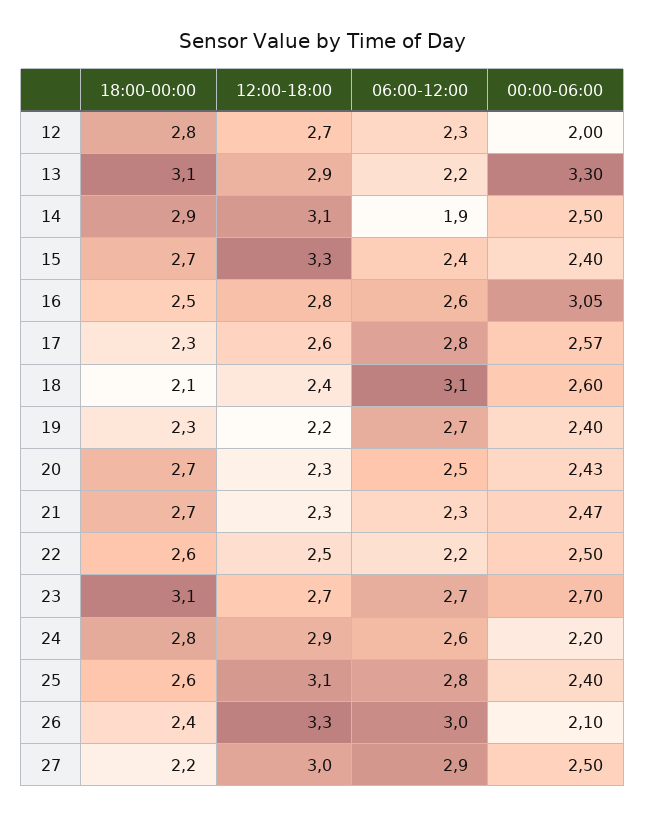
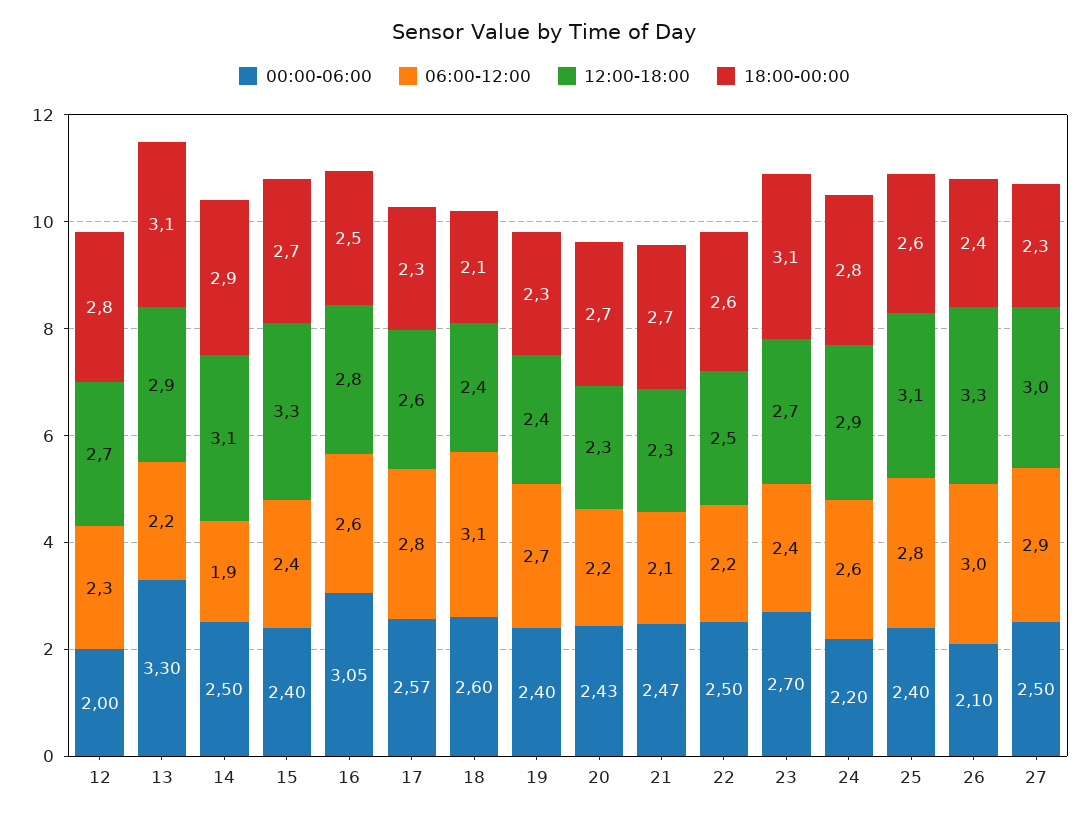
12:00-18:00, 19: 2.2 -> 2.4
06:00-12:00, 20: 2.5 -> 2.2
06:00-12:00, 21: 2.3 -> 2.1
06:00-12:00, 23: 2.7 -> 2.4
18:00-00:00, 27: 2.2 -> 2.3

